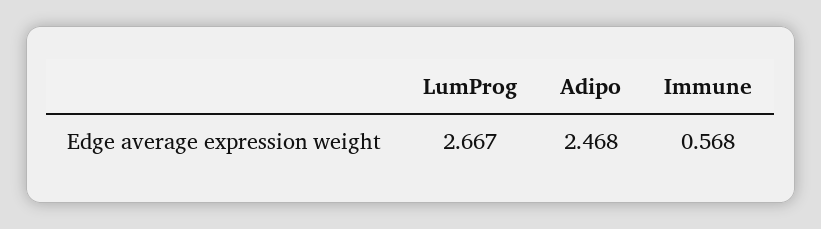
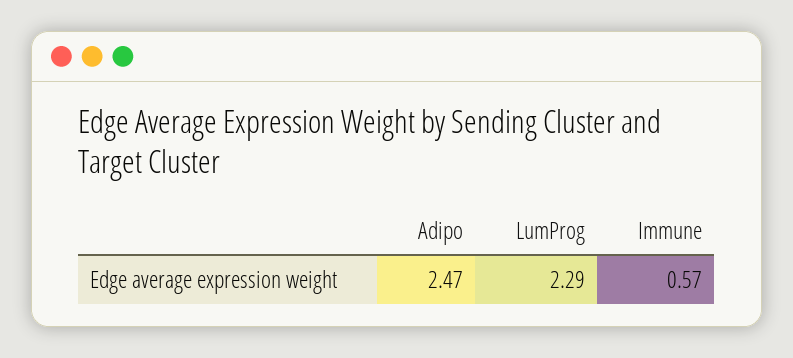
LumProg: 2.667 -> 2.29

